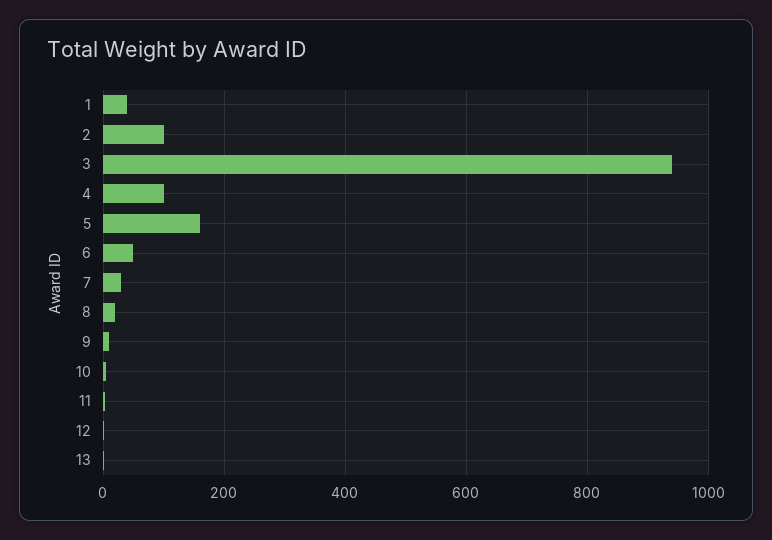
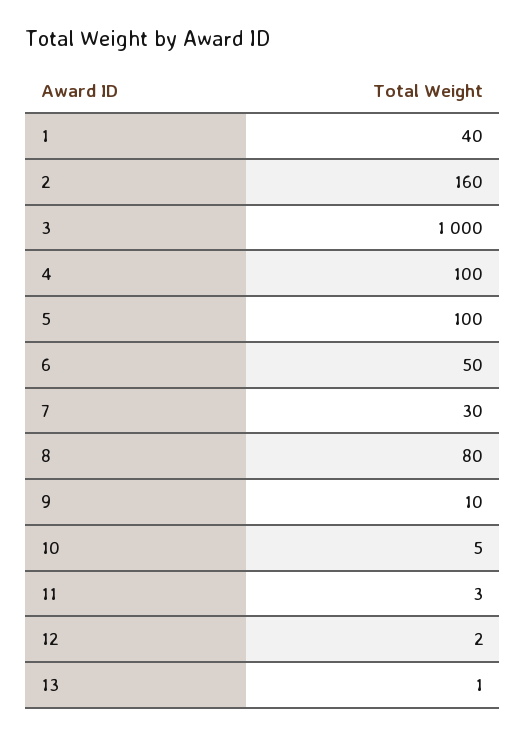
2: 100 -> 160
3: 940 -> 1000
5: 160 -> 100
8: 20 -> 80

